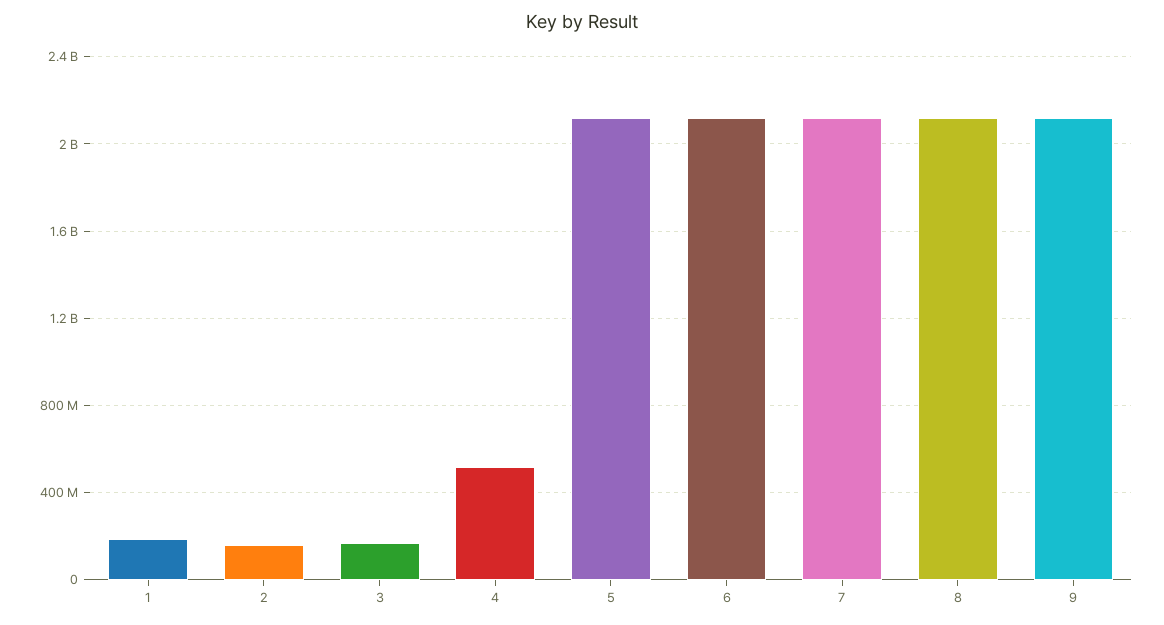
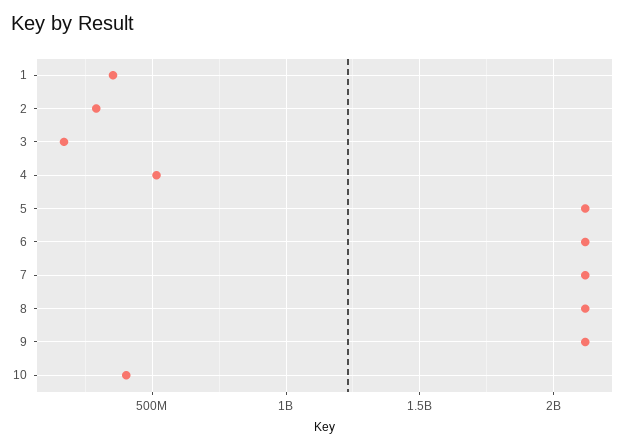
1: 200000000 -> 350000000
2: 150000000 -> 300000000
10: none -> 400000000

